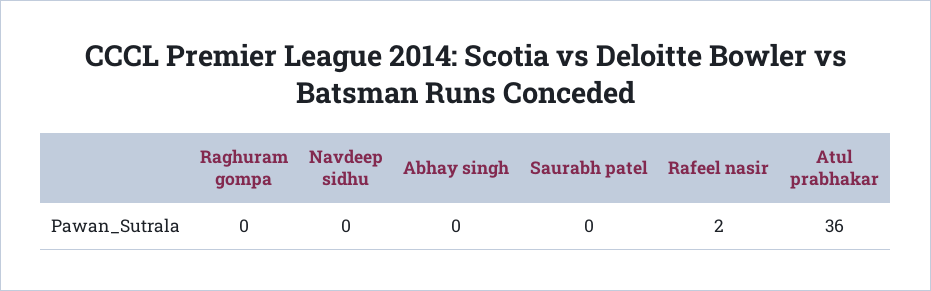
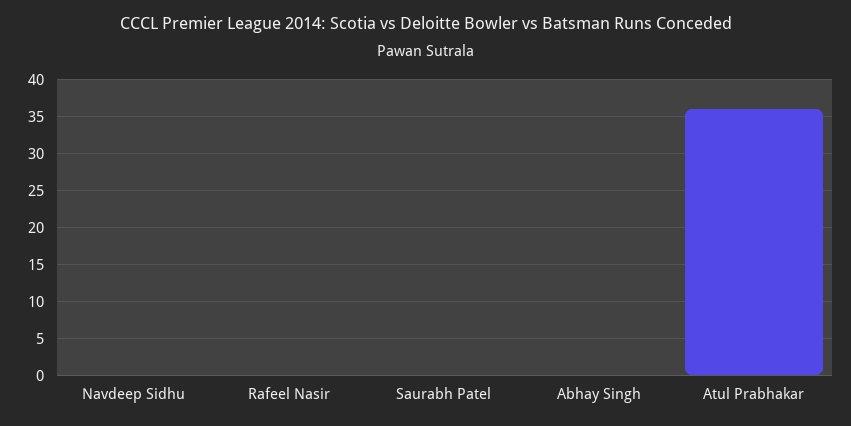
Raghuram gompa: 0 -> none
Rafeel nasir: 2 -> 0

